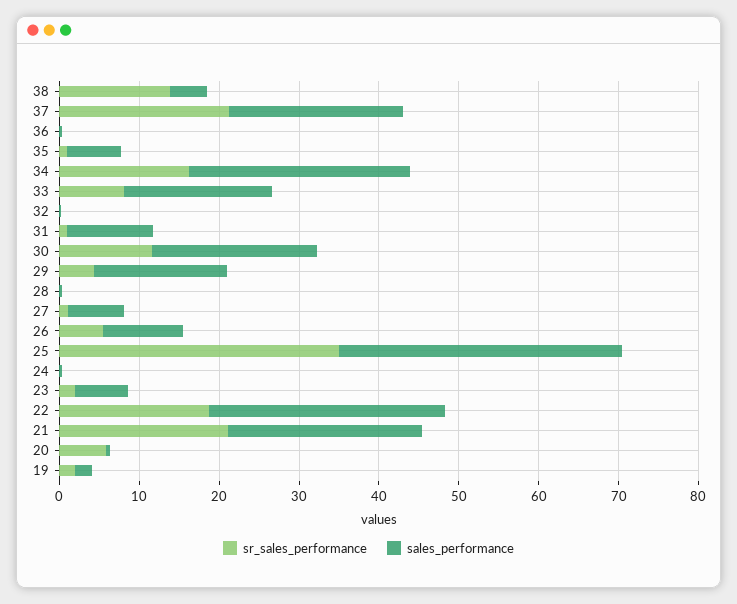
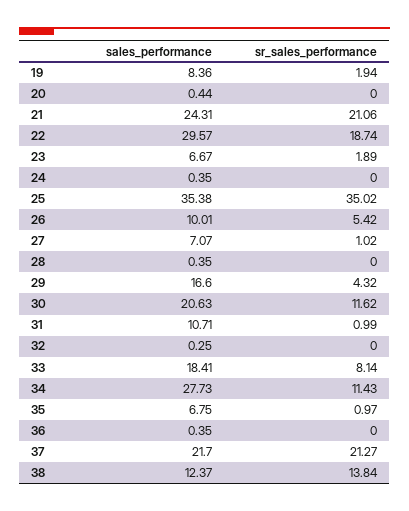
sales_performance, 38: 4 -> 12.37
sr_sales_performance, 34: 16 -> 11.43
sr_sales_performance, 20: 6 -> 0
sales_performance, 19: 2 -> 8.36

